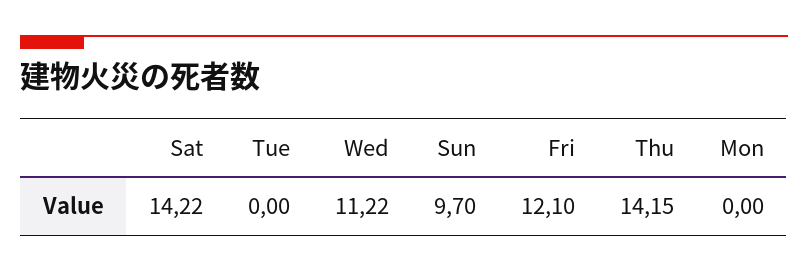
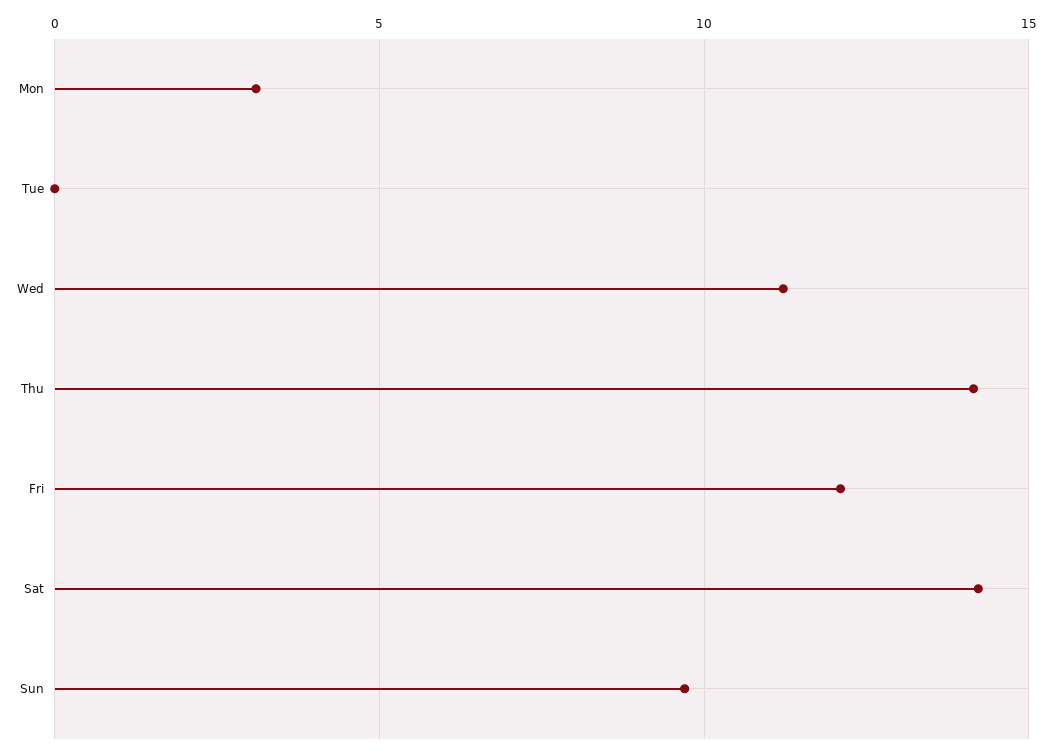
Mon: 0 -> 3

